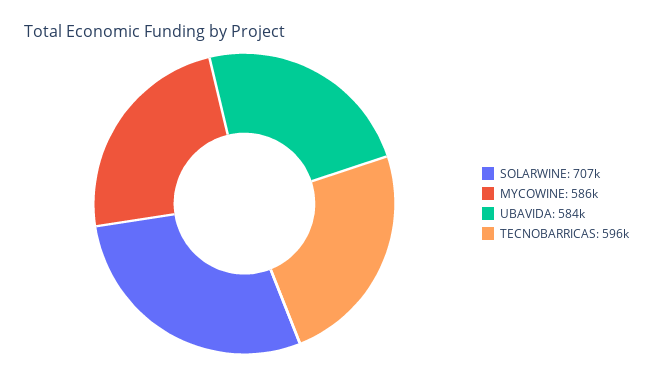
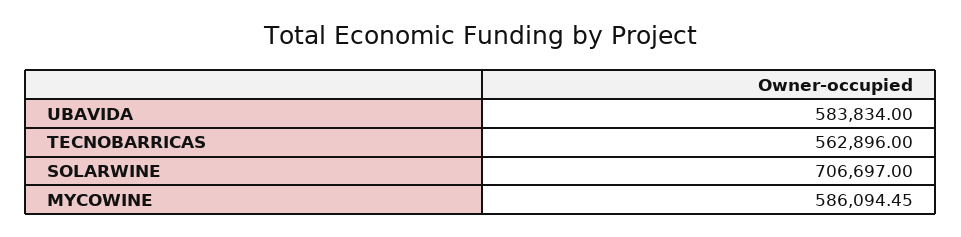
TECNOBARRICAS: 596000 -> 562896

